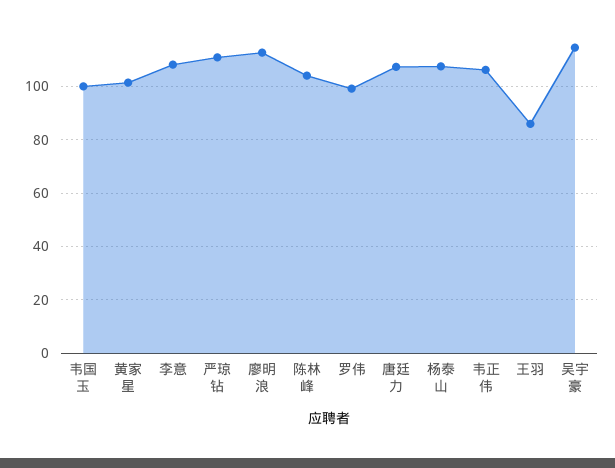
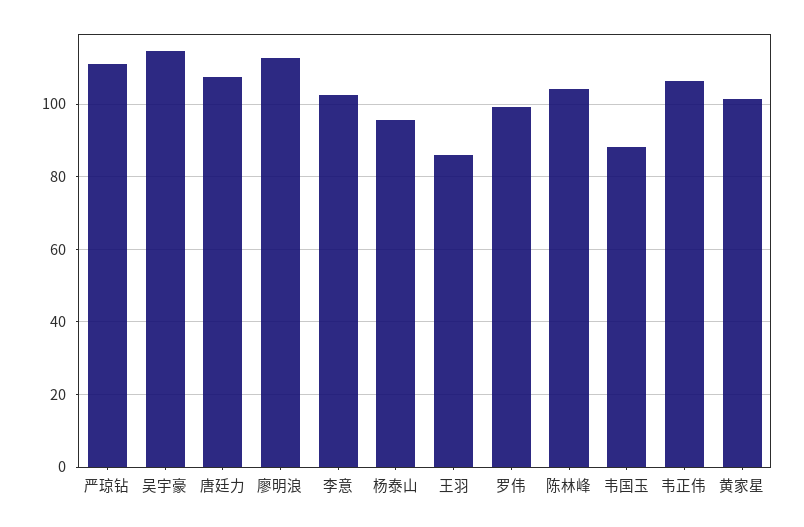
韦国玉: 100 -> 88
李意: 107.5 -> 102
杨泰山: 107.5 -> 96

